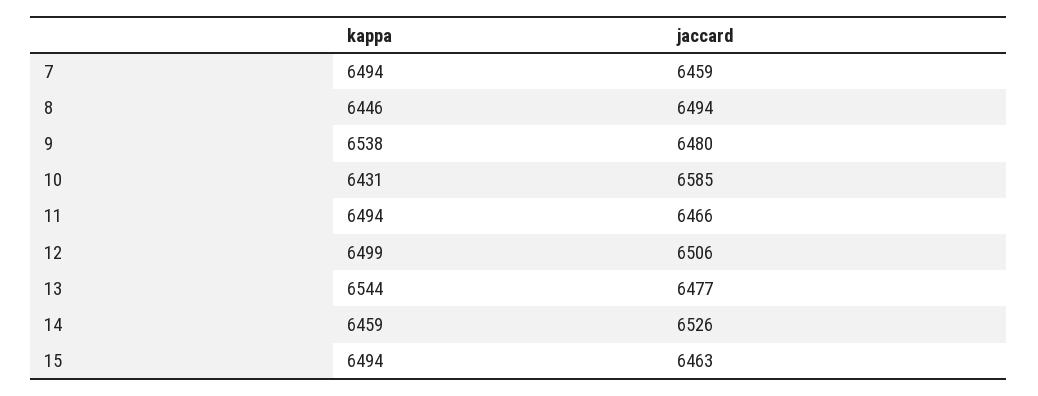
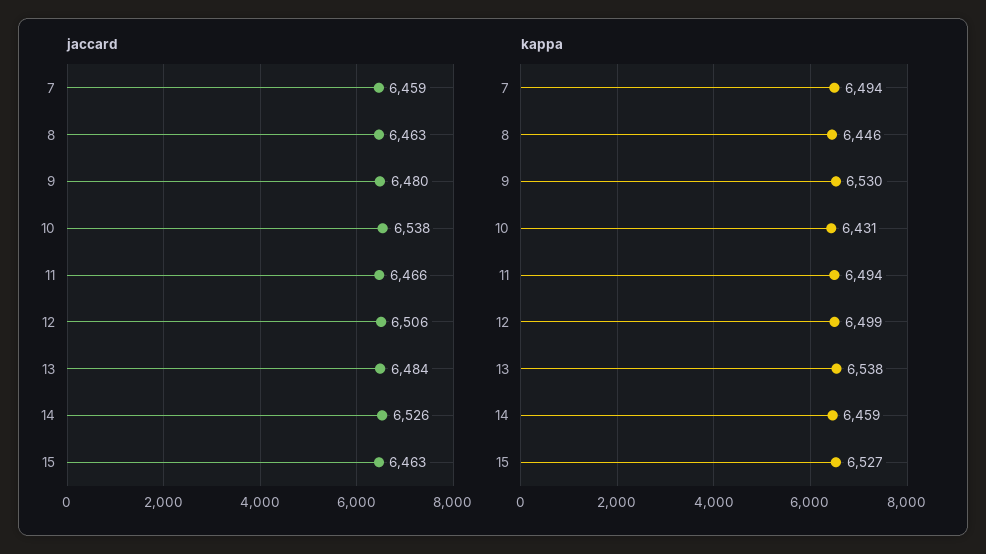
jaccard, 8: 6494 -> 6463
kappa, 9: 6538 -> 6530
jaccard, 10: 6585 -> 6538
kappa, 13: 6544 -> 6538
jaccard, 13: 6477 -> 6484
kappa, 15: 6494 -> 6527

